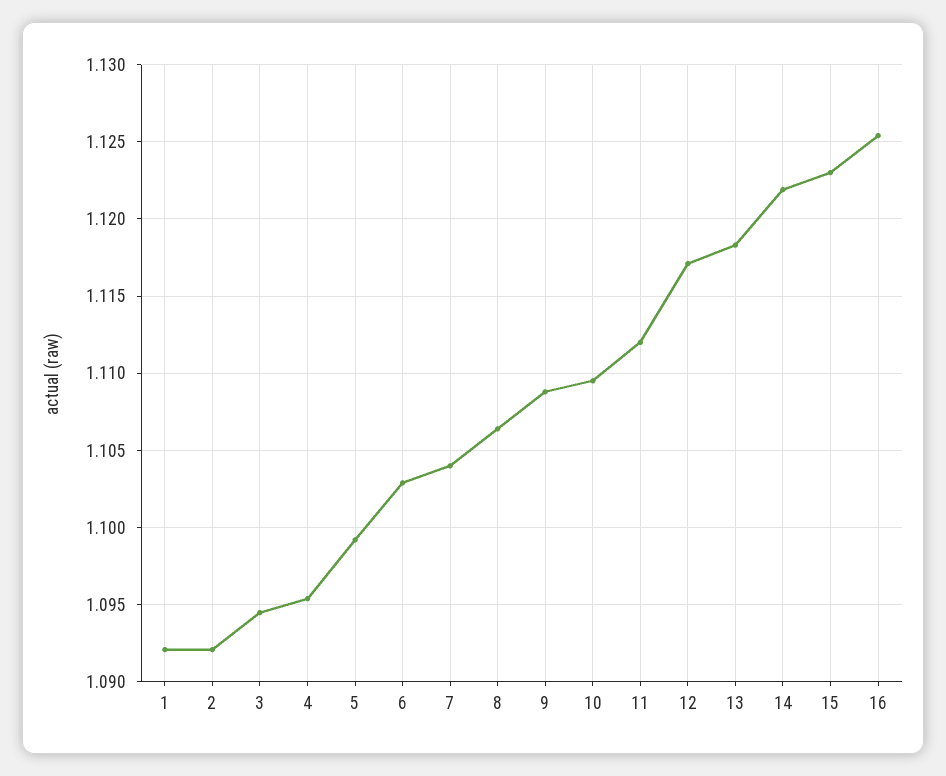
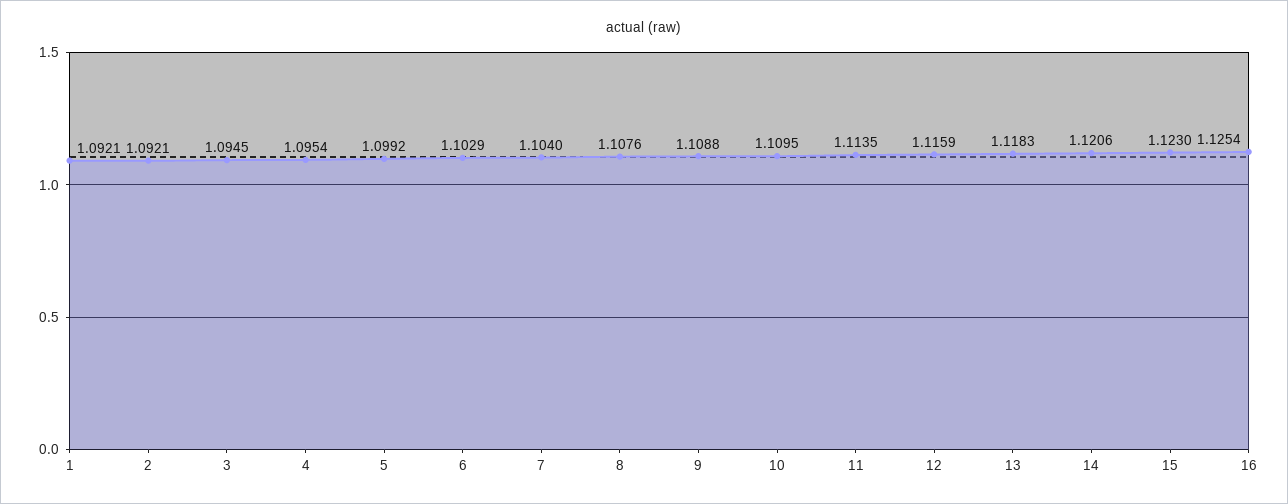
8: 1.1065 -> 1.1076
11: 1.112 -> 1.1135
12: 1.117 -> 1.1159
14: 1.122 -> 1.1206

